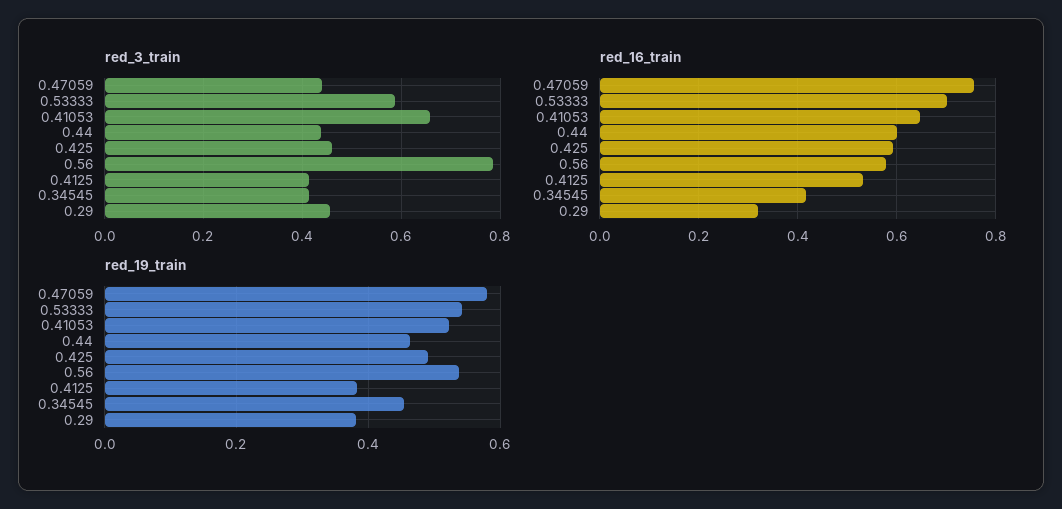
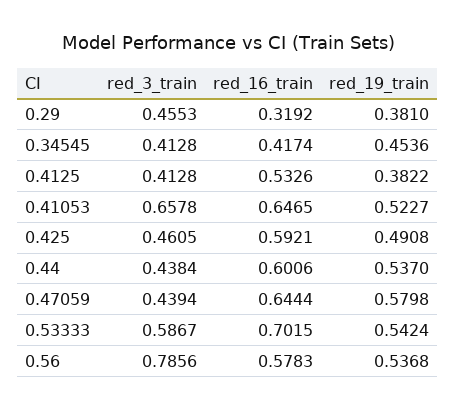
red_16_train, 0.47059: 0.76 -> 0.6444
red_19_train, 0.44: 0.46 -> 0.537

